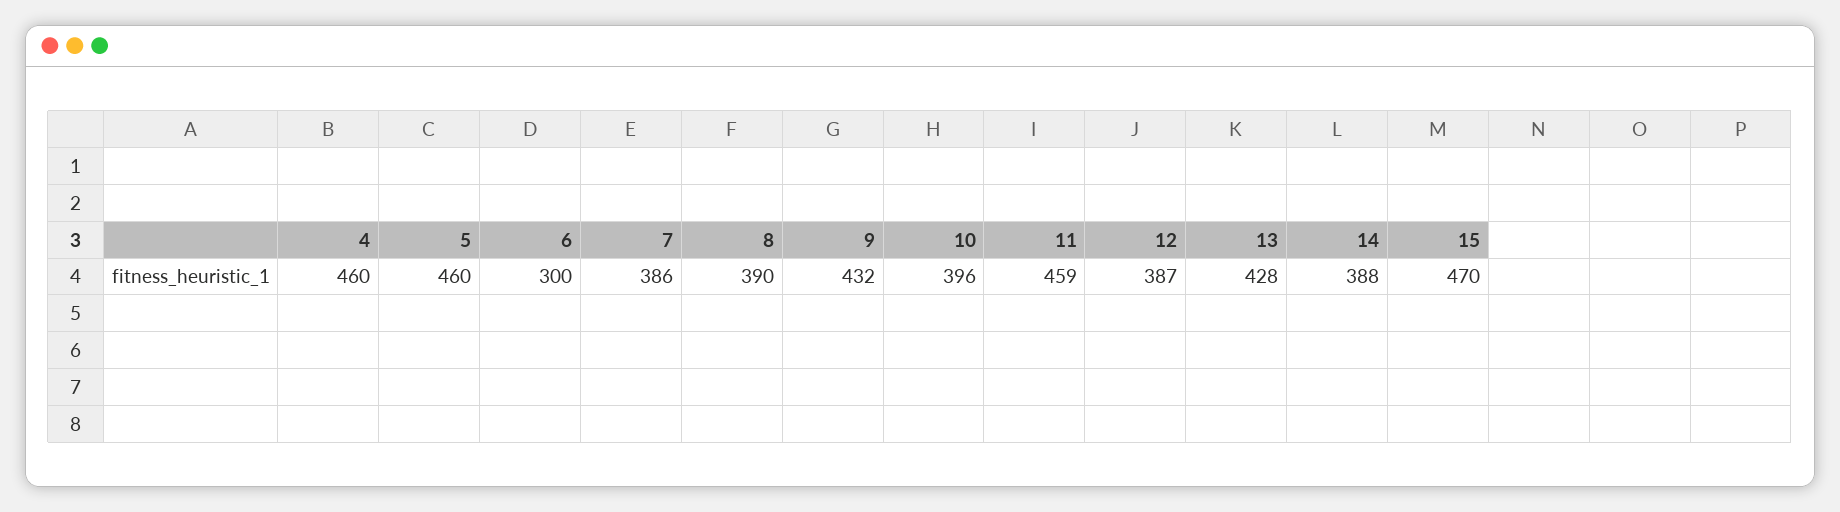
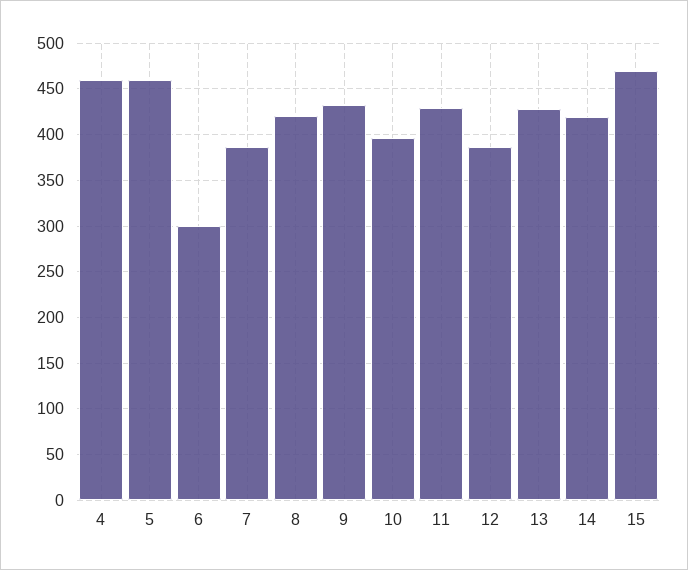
8: 390 -> 420
11: 459 -> 430
14: 388 -> 420

